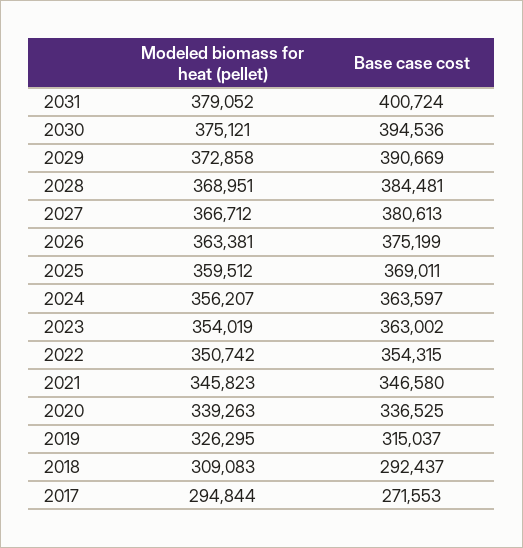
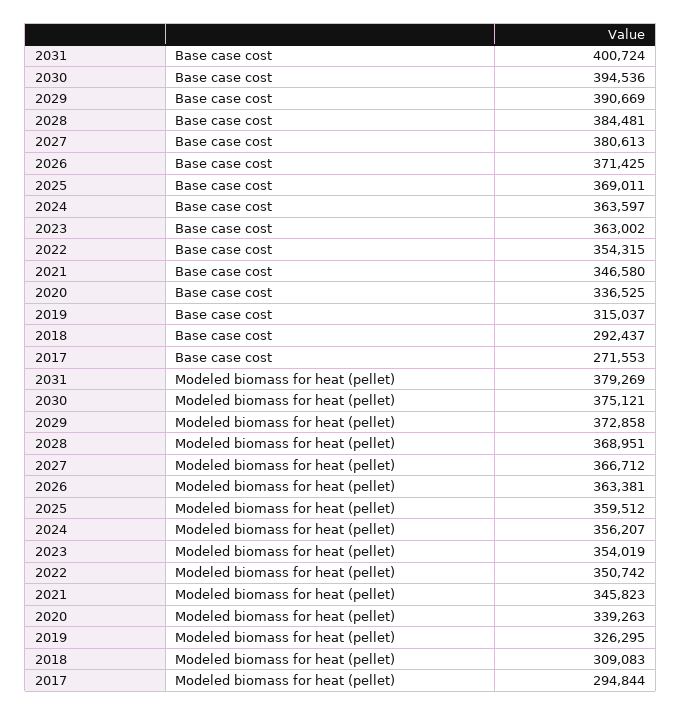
Modeled biomass for heat (pellet), 2031: 379052 -> 379269
Base case cost, 2026: 375199 -> 371425

